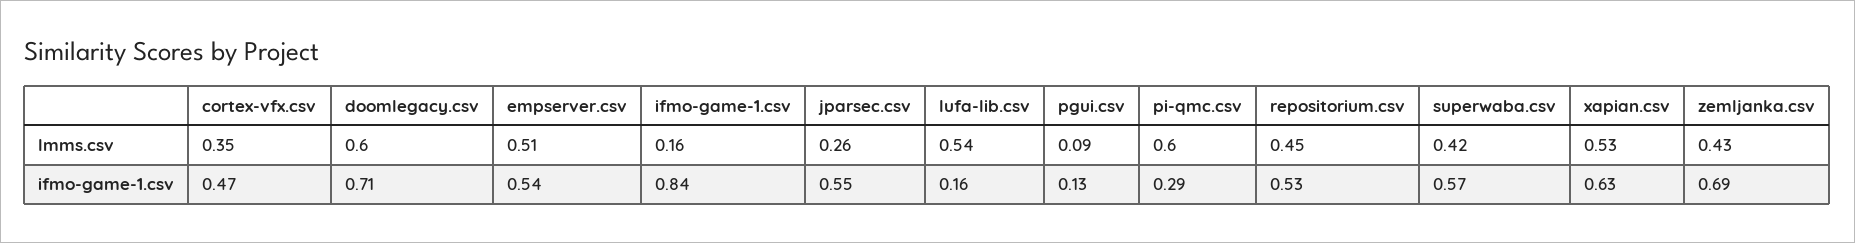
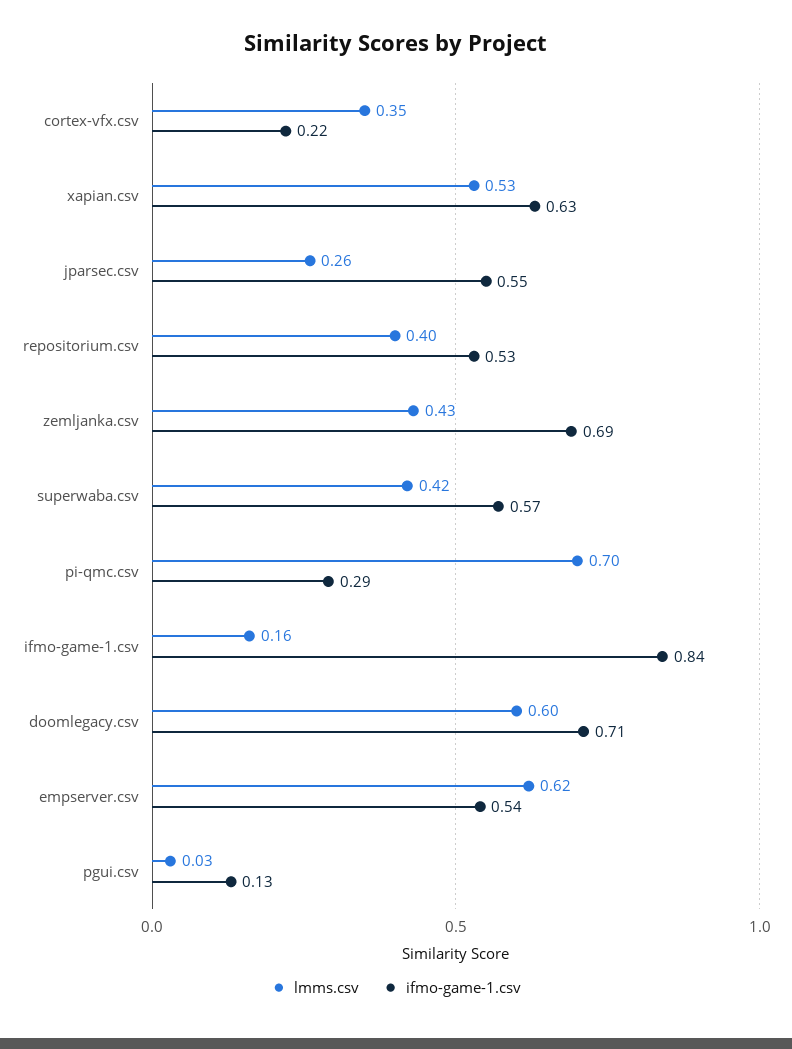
lmms.csv, empserver.csv: 0.51 -> 0.62
lmms.csv, lufa-lib.csv: 0.54 -> none
lmms.csv, pgui.csv: 0.09 -> 0.03
lmms.csv, pi-qmc.csv: 0.6 -> 0.7
lmms.csv, repositorium.csv: 0.45 -> 0.4
ifmo-game-1.csv, cortex-vfx.csv: 0.47 -> 0.22
ifmo-game-1.csv, lufa-lib.csv: 0.16 -> none

